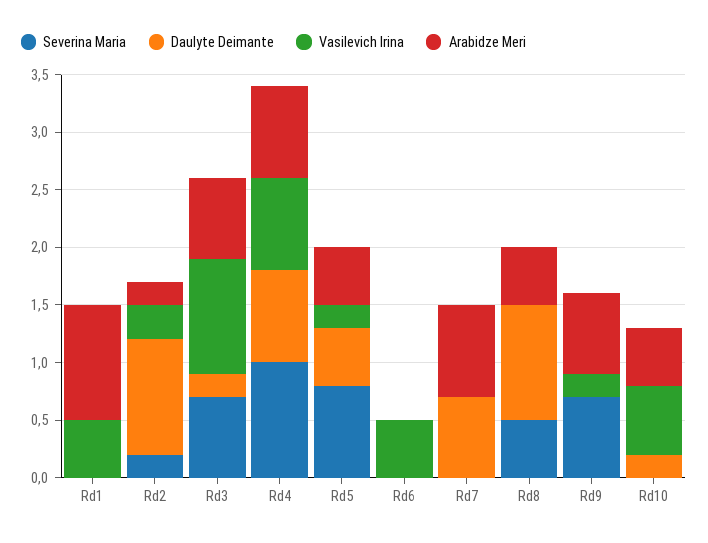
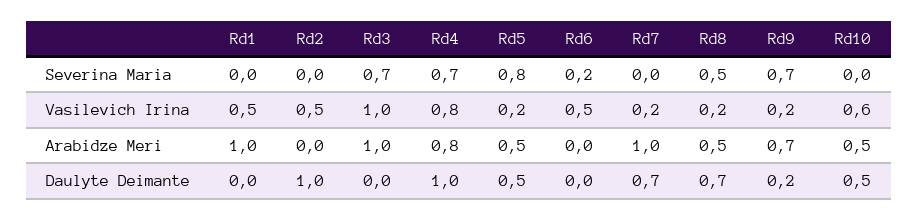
Severina Maria, Rd2: 0.2 -> 0
Vasilevich Irina, Rd2: 0.3 -> 0.5
Arabidze Meri, Rd2: 0.2 -> 0
Daulyte Deimante, Rd3: 0.2 -> 0
Arabidze Meri, Rd3: 0.7 -> 1
Severina Maria, Rd4: 1 -> 0.7
Daulyte Deimante, Rd4: 0.8 -> 1
Severina Maria, Rd6: 0 -> 0.2
Vasilevich Irina, Rd7: 0 -> 0.2
Arabidze Meri, Rd7: 0.8 -> 1
Daulyte Deimante, Rd8: 1 -> 0.7
Vasilevich Irina, Rd8: 0 -> 0.2
Daulyte Deimante, Rd9: 0 -> 0.2
Daulyte Deimante, Rd10: 0.2 -> 0.5

